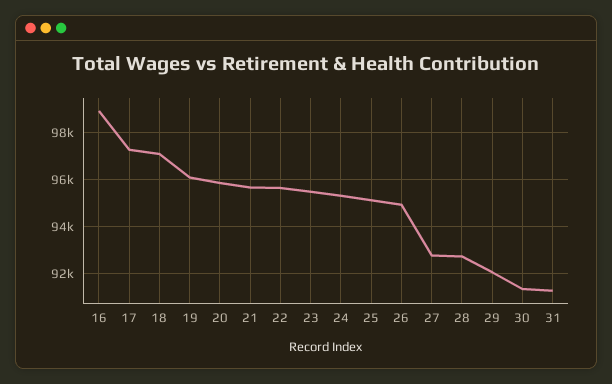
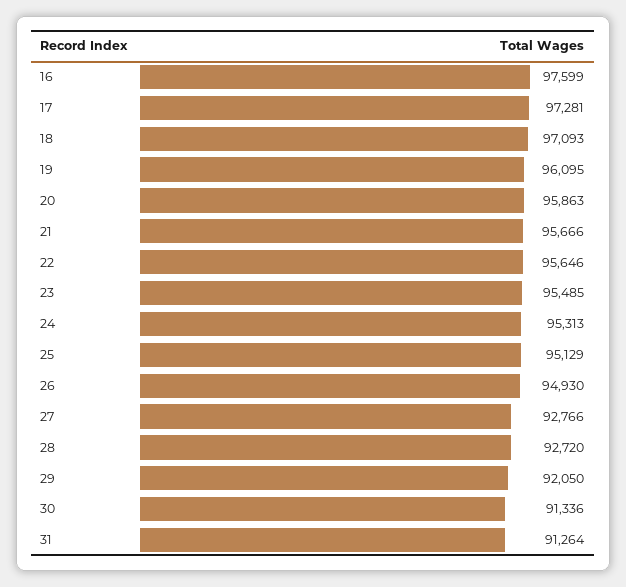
16: 99000 -> 97599

